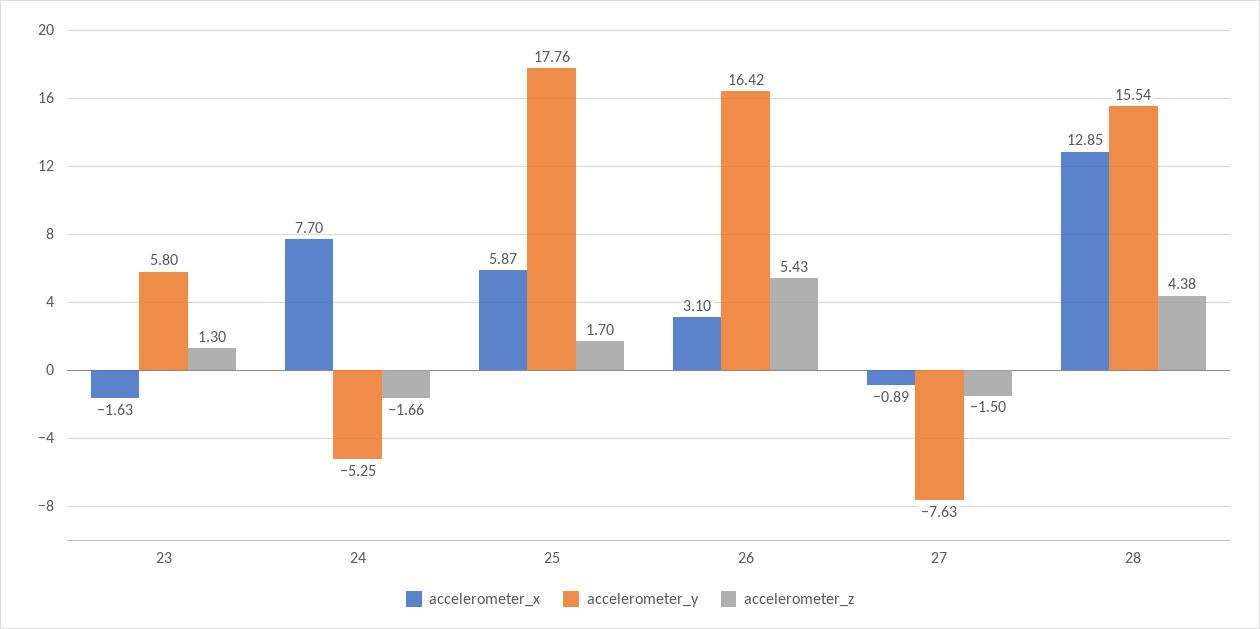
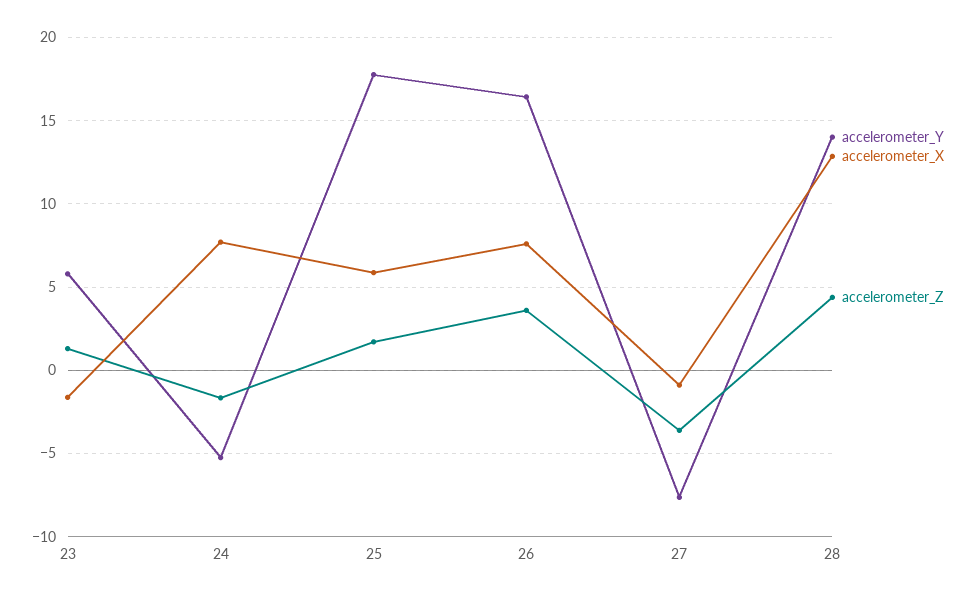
accelerometer_x, 26: 3.1 -> 7.5
accelerometer_z, 26: 5.43 -> 3.5
accelerometer_z, 27: -1.5 -> -3.5
accelerometer_y, 28: 15.54 -> 14

